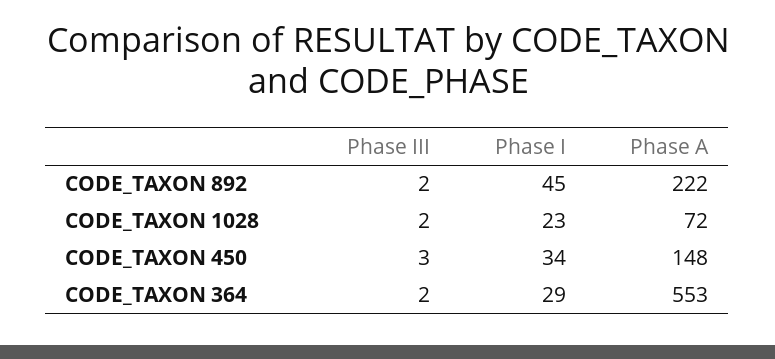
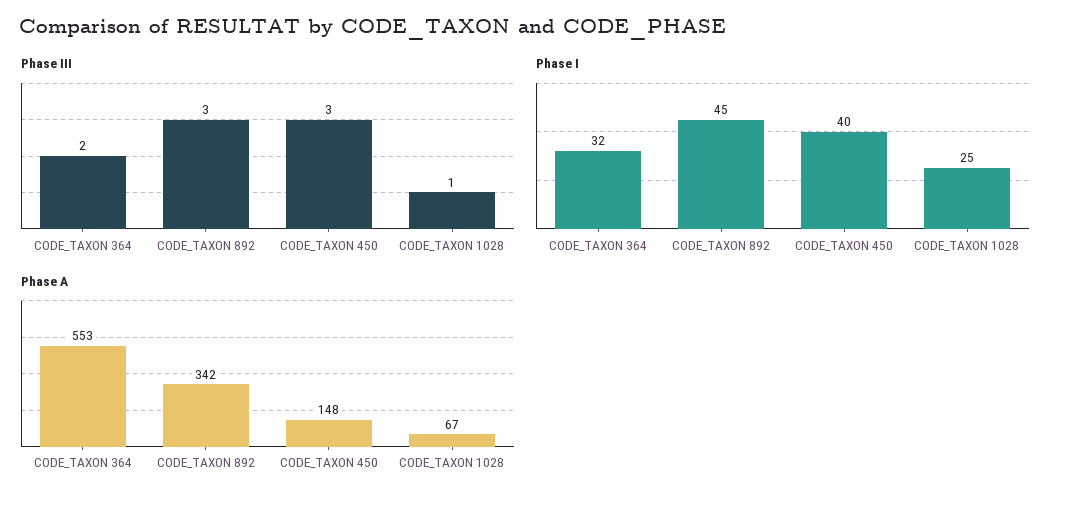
Phase III, CODE_TAXON 892: 2 -> 3
Phase A, CODE_TAXON 892: 222 -> 342
Phase III, CODE_TAXON 1028: 2 -> 1
Phase I, CODE_TAXON 1028: 23 -> 25
Phase A, CODE_TAXON 1028: 72 -> 67
Phase I, CODE_TAXON 450: 34 -> 40
Phase I, CODE_TAXON 364: 29 -> 32

